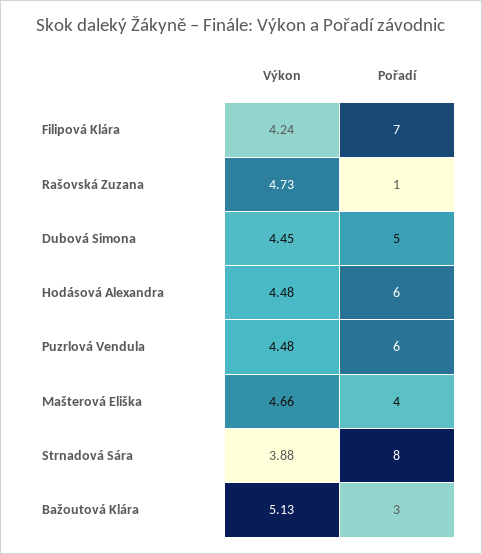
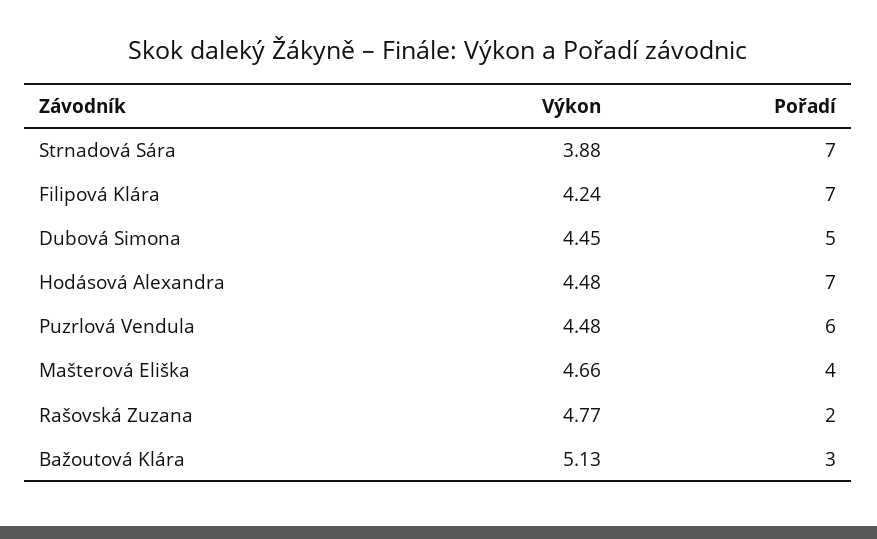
Výkon, Rašovská Zuzana: 4.73 -> 4.77
Pořadí, Rašovská Zuzana: 1 -> 2
Pořadí, Hodásová Alexandra: 6 -> 7
Pořadí, Strnadová Sára: 8 -> 7

